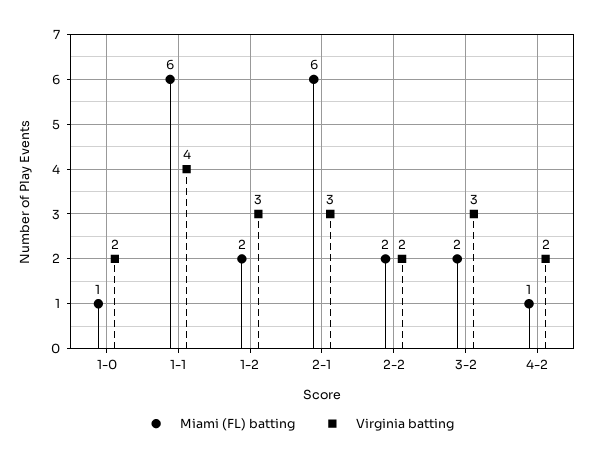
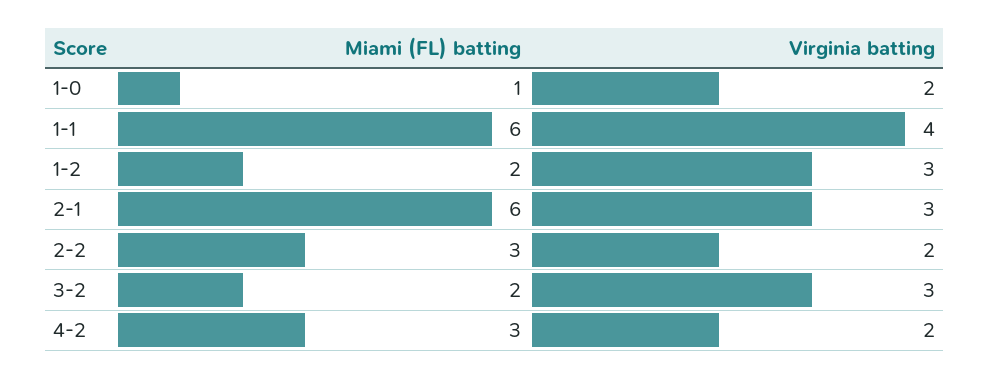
Miami (FL) batting, 2-2: 2 -> 3
Miami (FL) batting, 4-2: 1 -> 3

